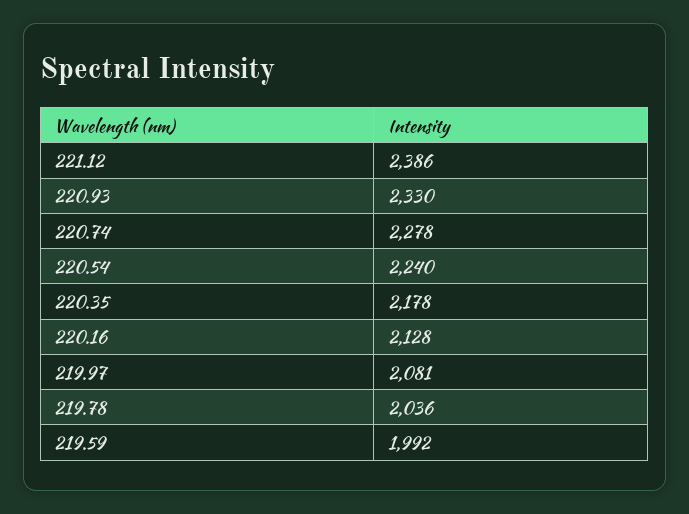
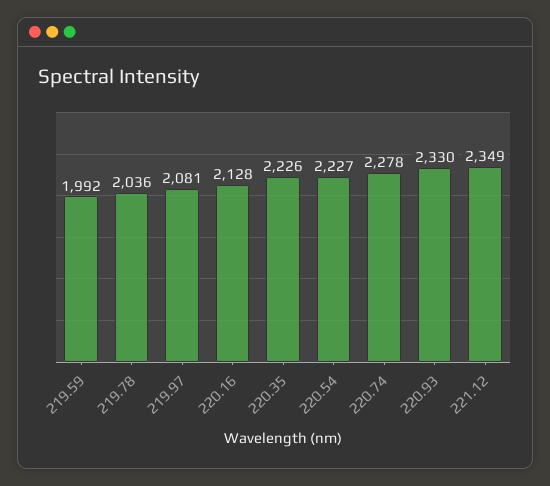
221.12: 2386 -> 2349
220.54: 2240 -> 2227
220.35: 2178 -> 2226

